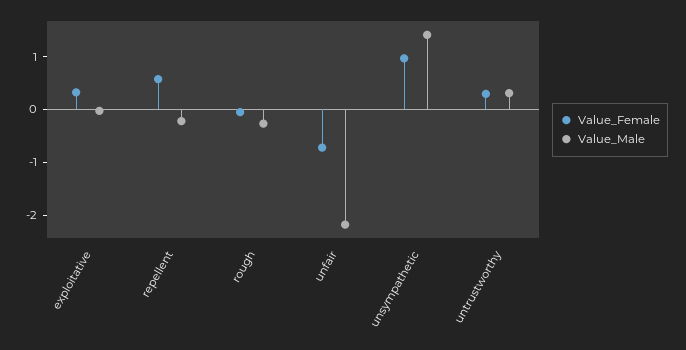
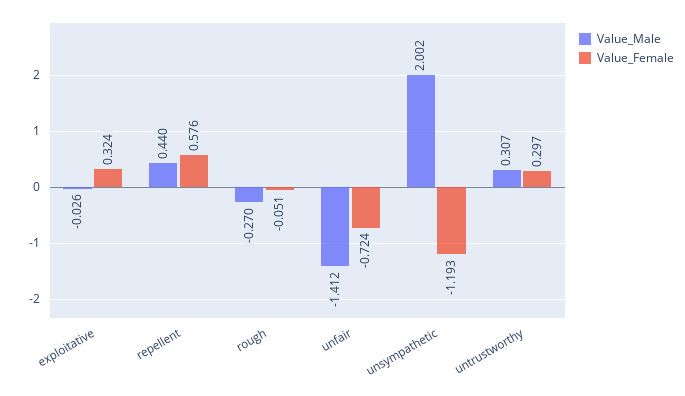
Value_Male, repellent: -0.2 -> 0.44
Value_Male, unfair: -2.2 -> -1.412
Value_Female, unsympathetic: 1 -> -1.193
Value_Male, unsympathetic: 1.4 -> 2.002

